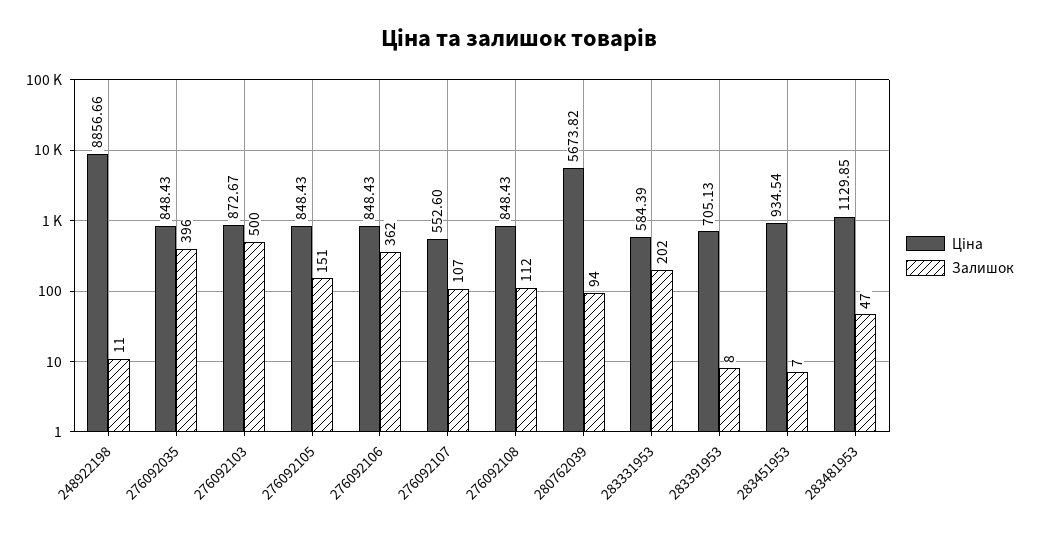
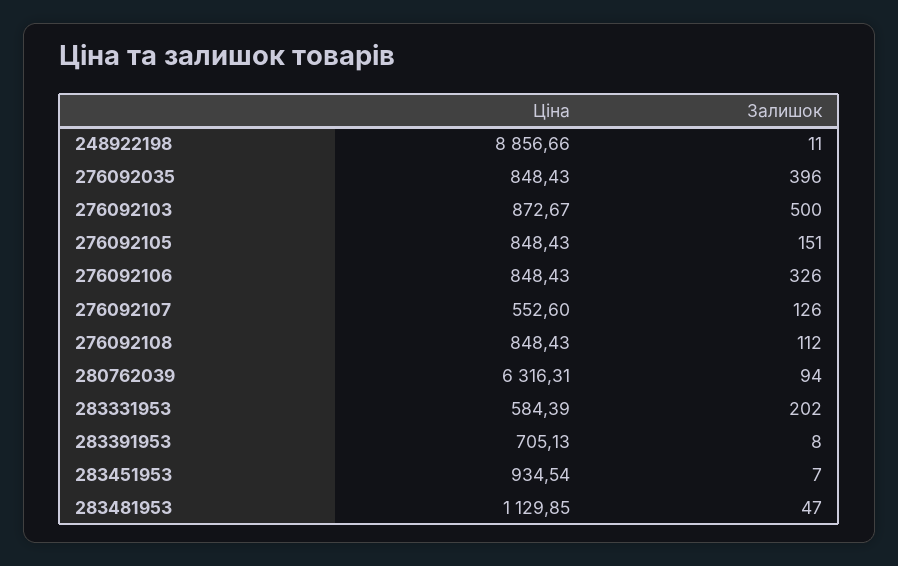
Залишок, 276092106: 362 -> 326
Залишок, 276092107: 107 -> 126
Ціна, 280762039: 5673.82 -> 6316.31

